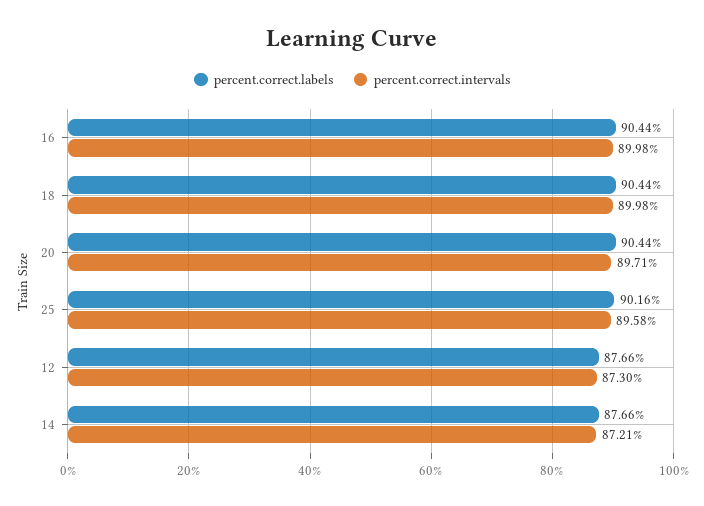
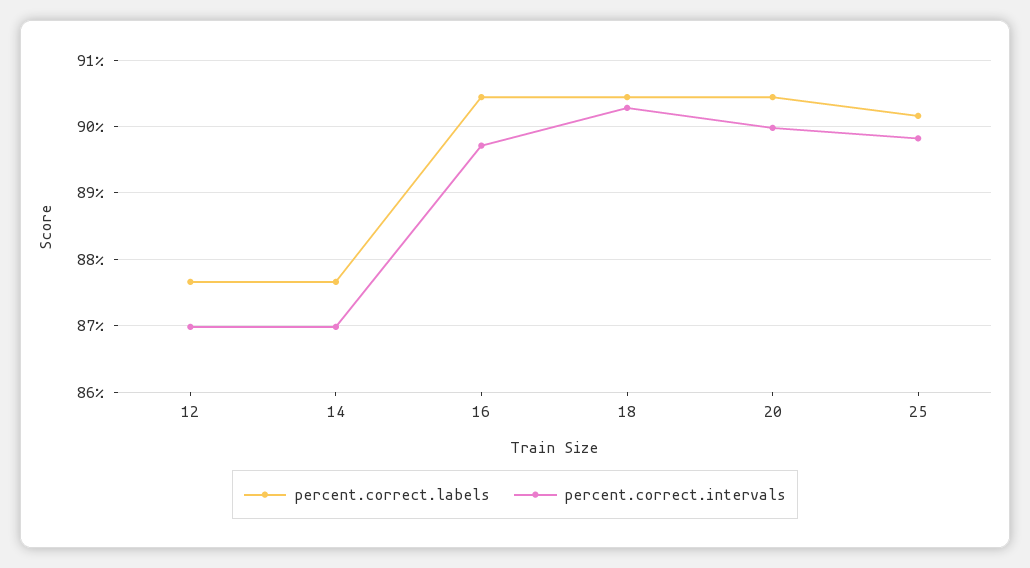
percent.correct.intervals, 16: 89.98 -> 89.7
percent.correct.intervals, 18: 89.98 -> 90.3
percent.correct.intervals, 20: 89.71 -> 90
percent.correct.intervals, 25: 89.58 -> 89.8
percent.correct.intervals, 12: 87.3 -> 87
percent.correct.intervals, 14: 87.21 -> 87

